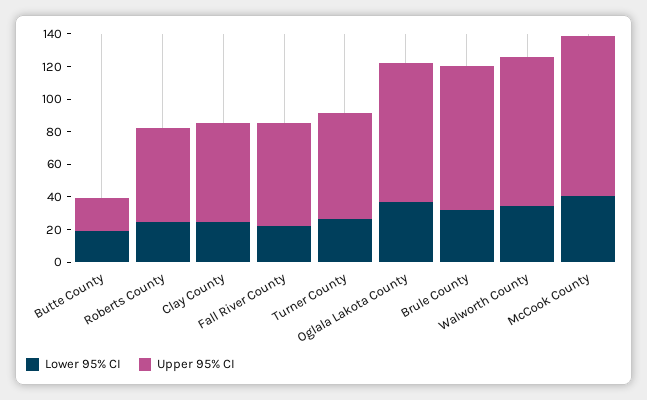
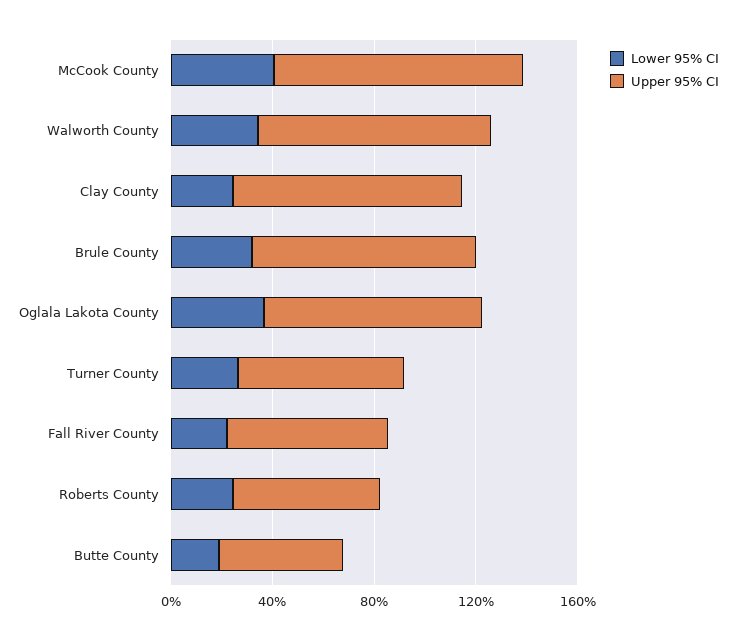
Upper 95% CI, Butte County: 20 -> 50
Upper 95% CI, Clay County: 60 -> 90

